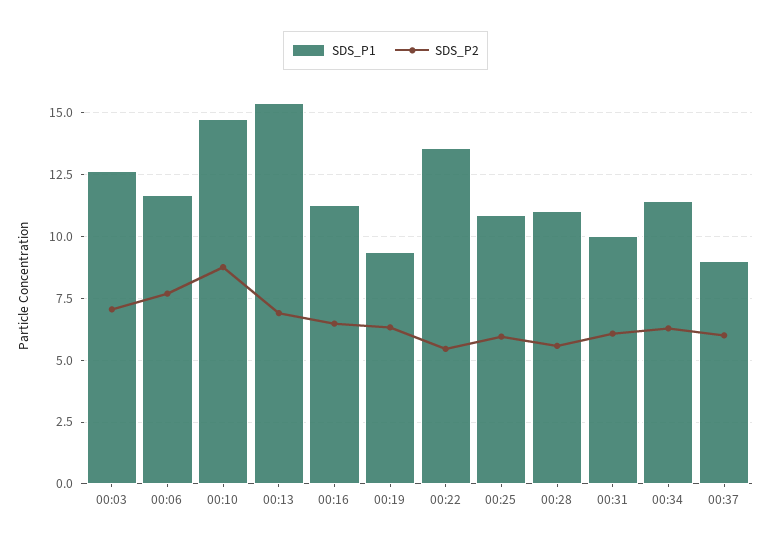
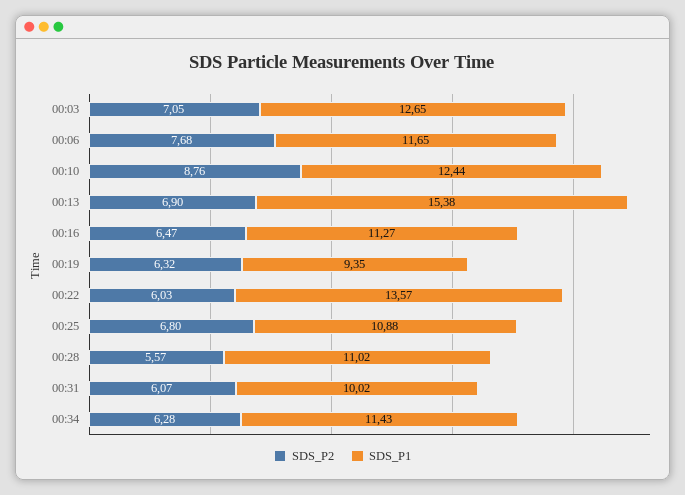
SDS_P1, 00:10: 14.75 -> 12.44
SDS_P2, 00:22: 5.5 -> 6.03
SDS_P2, 00:25: 6 -> 6.8
SDS_P1, 00:37: 9 -> none
SDS_P2, 00:37: 6 -> none

